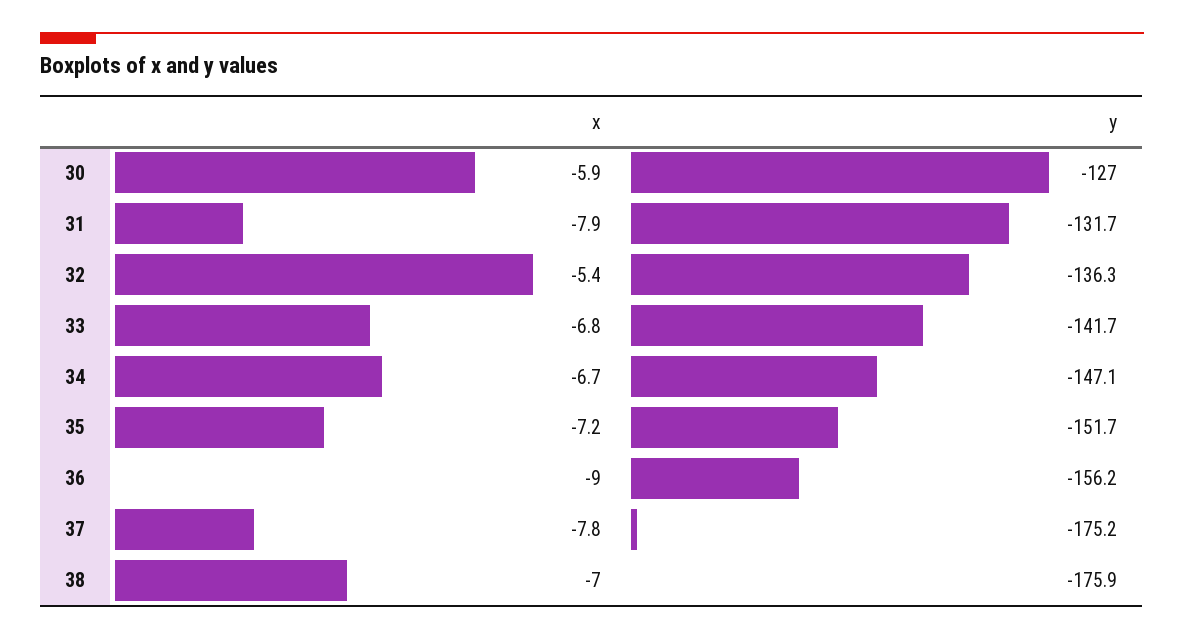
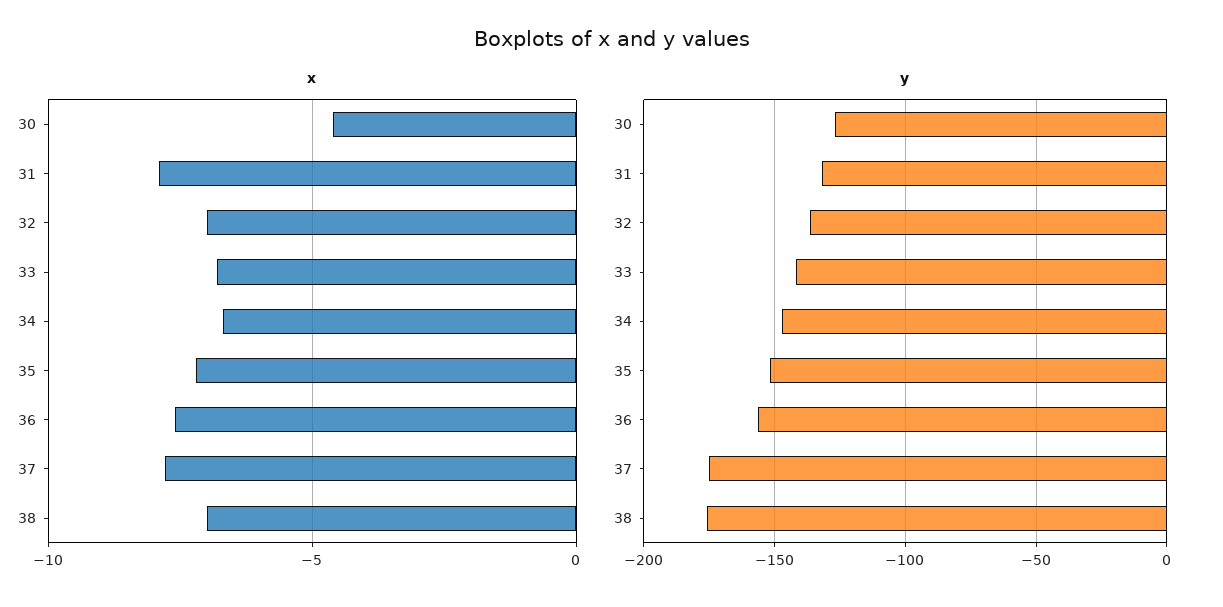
x, 30: -5.9 -> -4.5
x, 32: -5.4 -> -7
x, 36: -9 -> -7.5

